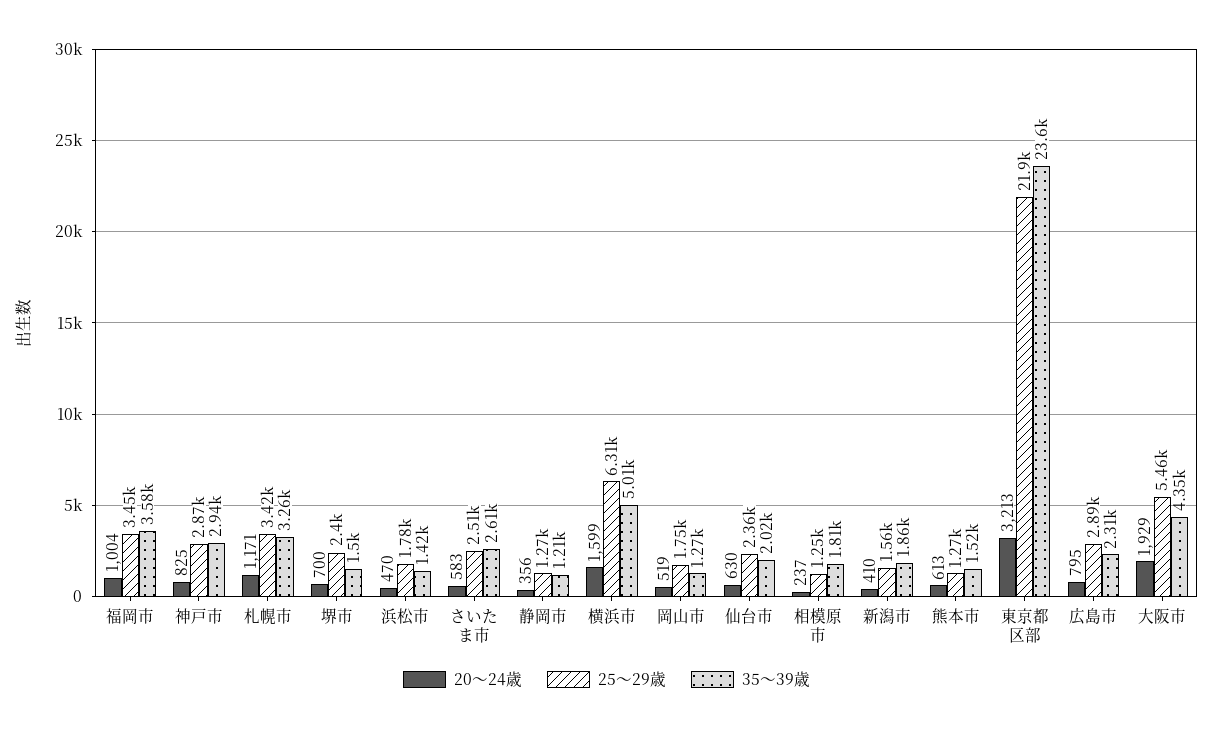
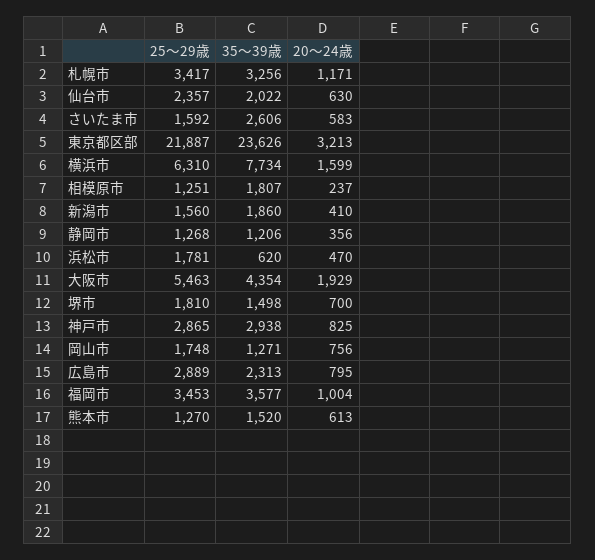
25～29歳, 堺市: 2400 -> 1810
35～39歳, 浜松市: 1420 -> 620
25～29歳, さいたま市: 2510 -> 1592
35～39歳, 横浜市: 5010 -> 7734
20～24歳, 岡山市: 519 -> 756

